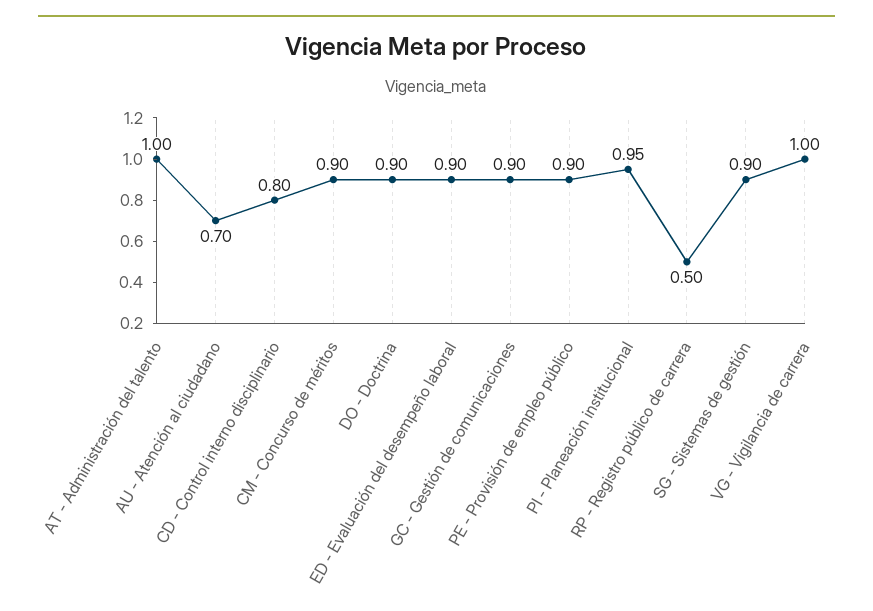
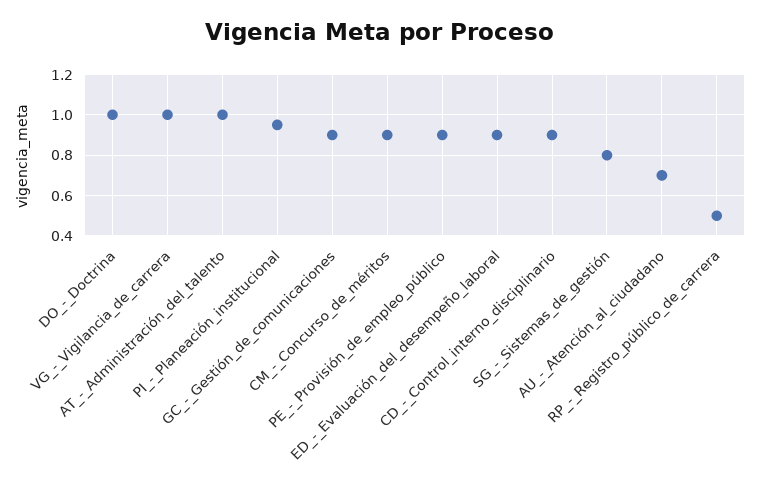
CD - Control interno disciplinario: 0.8 -> 0.9
DO - Doctrina: 0.9 -> 1
SG - Sistemas de gestión: 0.9 -> 0.8

